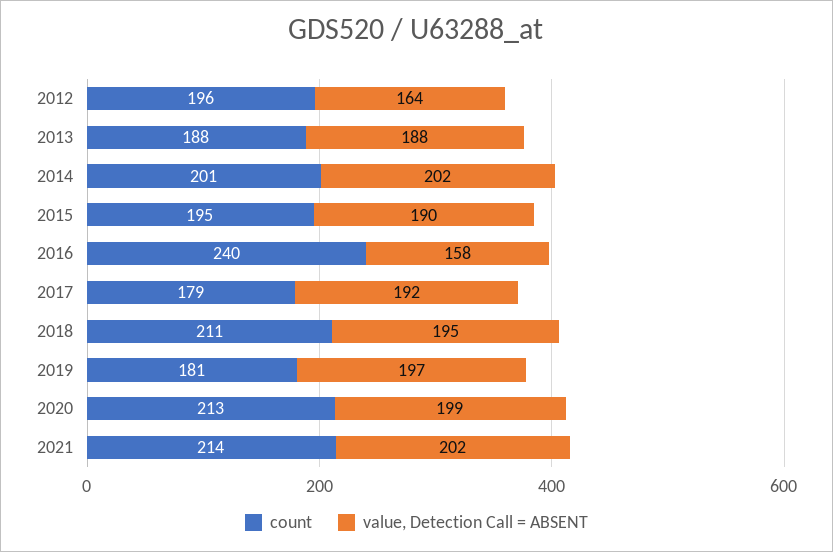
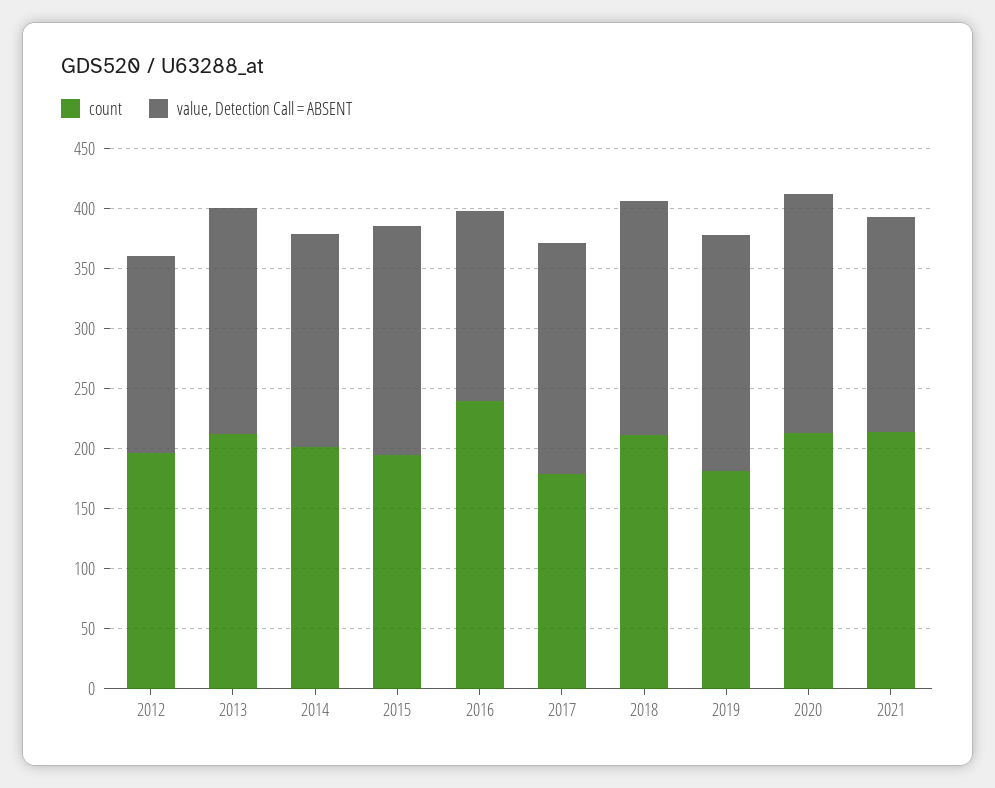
count, 2013: 188 -> 210
value, Detection Call = ABSENT, 2014: 202 -> 180
value, Detection Call = ABSENT, 2021: 202 -> 180

